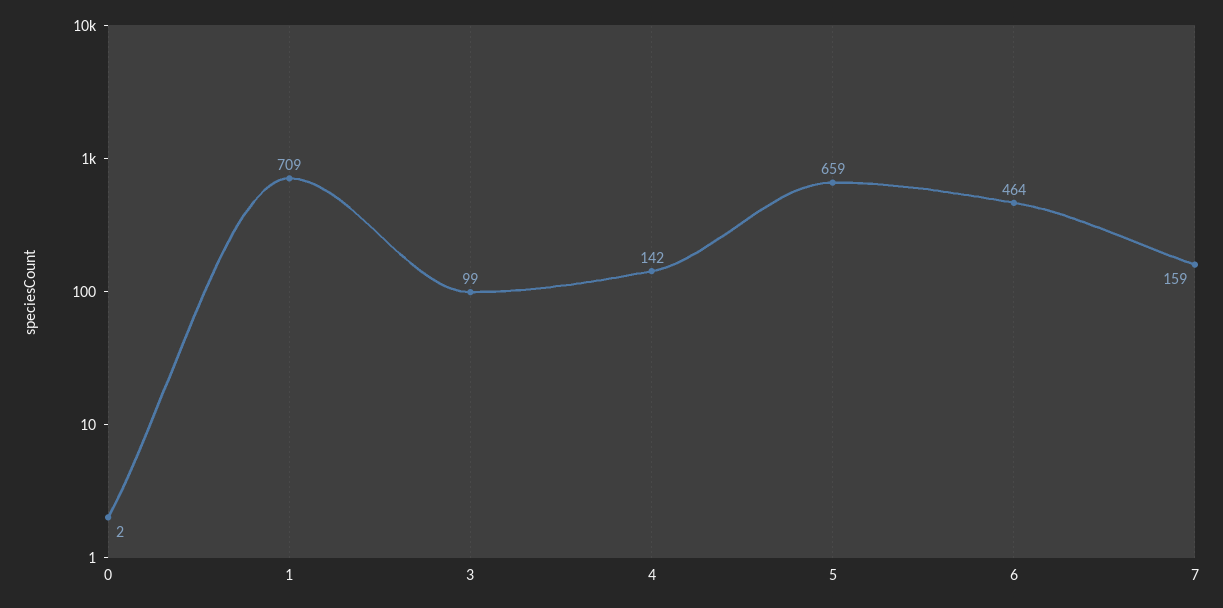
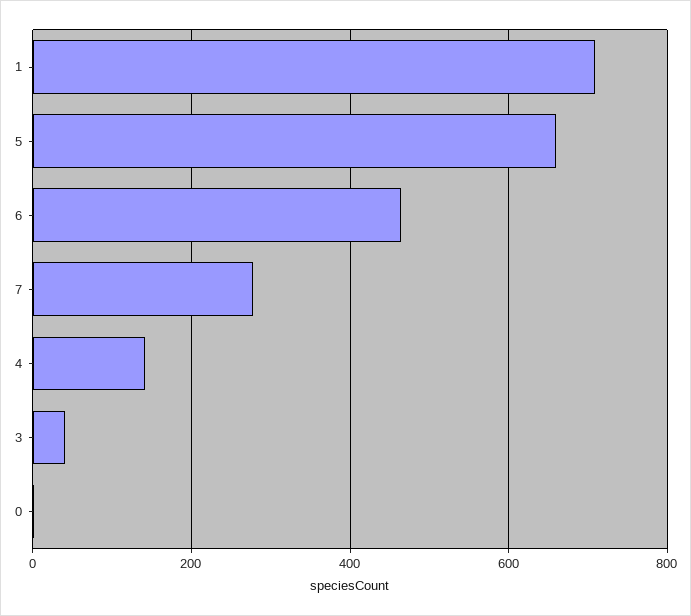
3: 99 -> 40
7: 159 -> 280

